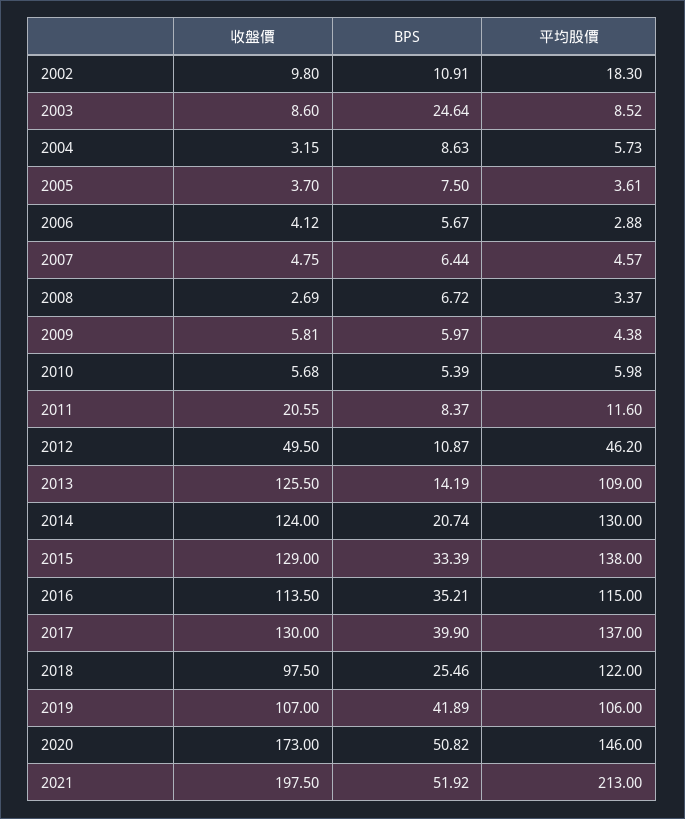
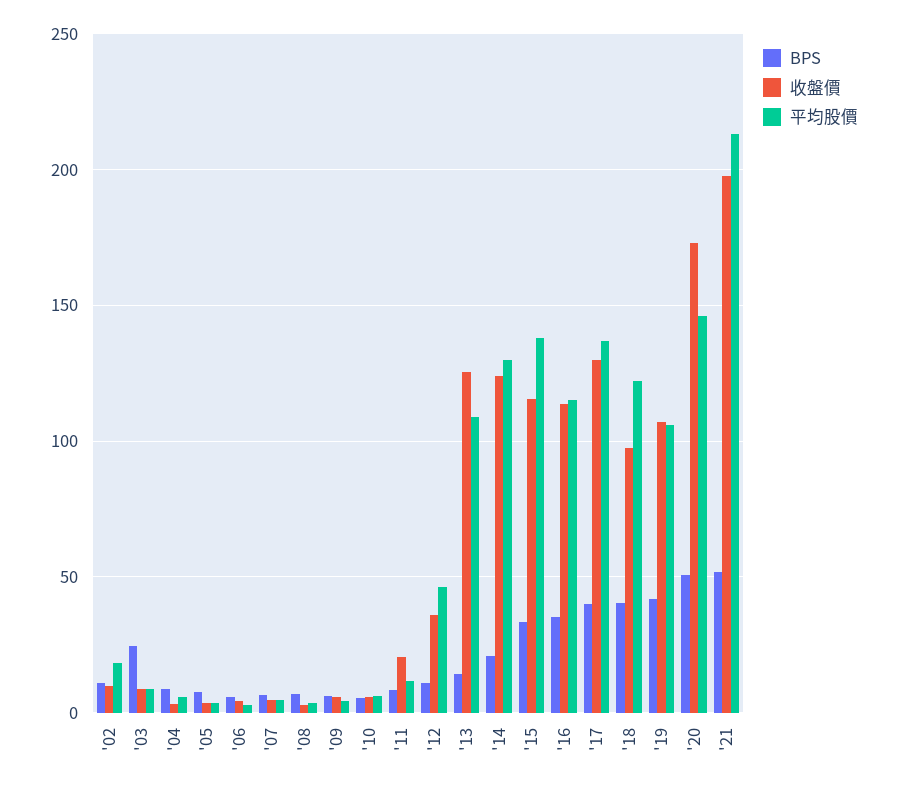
收盤價, 2012: 49.5 -> 35
收盤價, 2015: 129 -> 115
BPS, 2018: 25.46 -> 40

